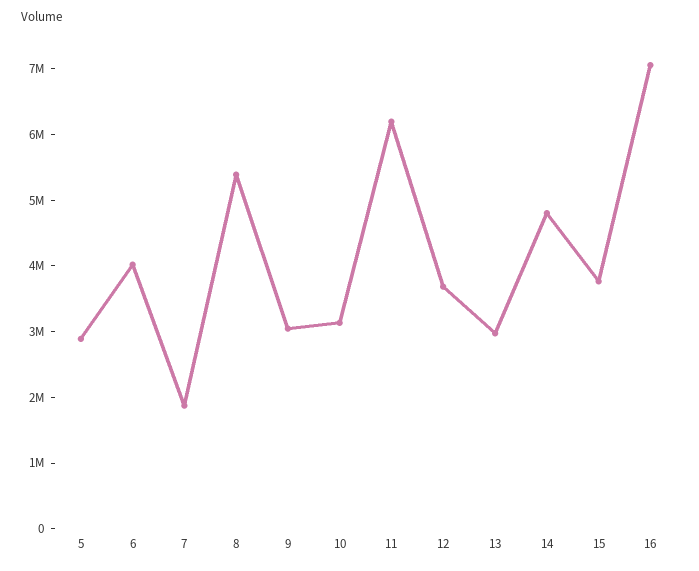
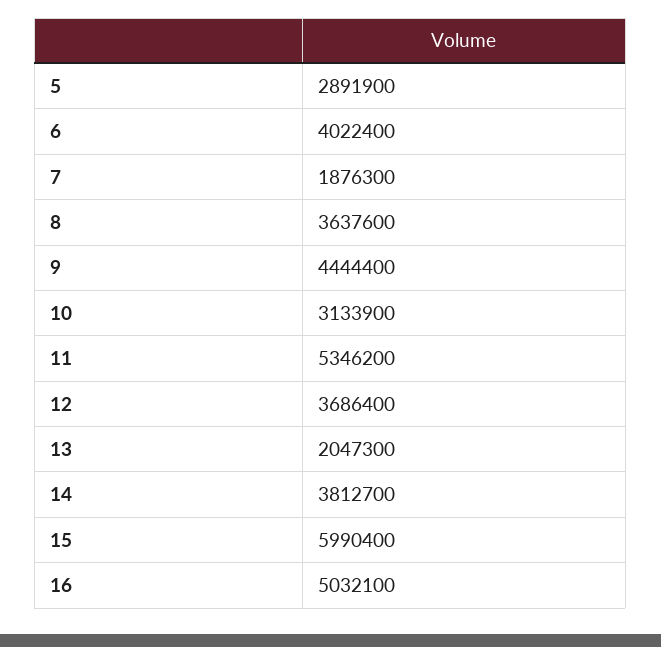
8: 5400000 -> 3637600
9: 3000000 -> 4444400
11: 6200000 -> 5346200
13: 3000000 -> 2047300
14: 4800000 -> 3812700
15: 3800000 -> 5990400
16: 7000000 -> 5032100

